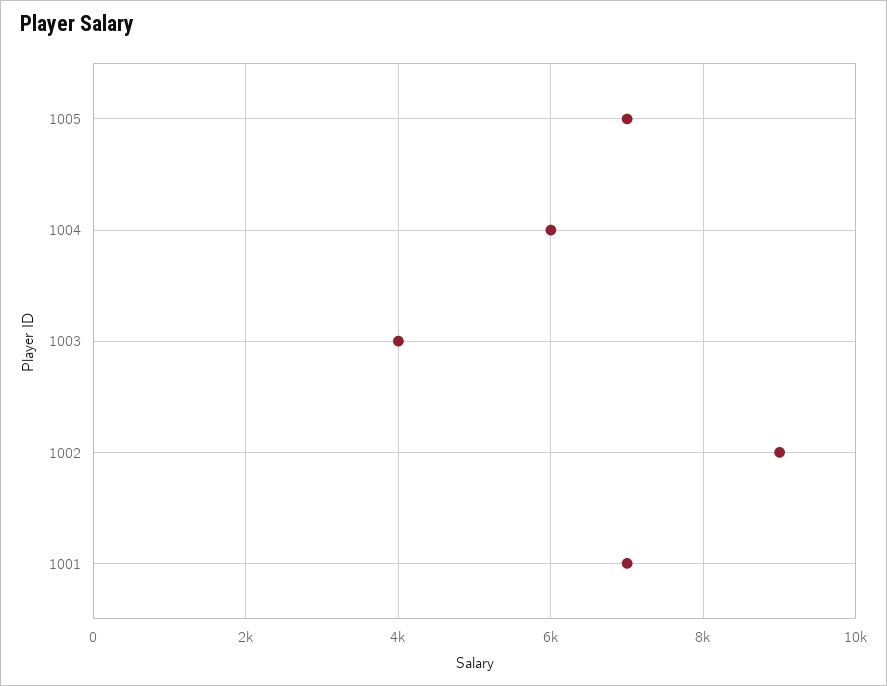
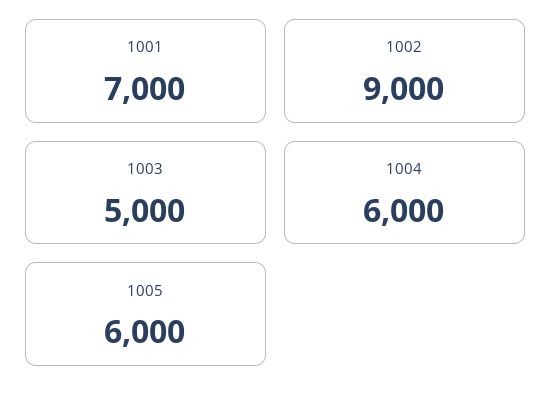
1005: 7000 -> 6000
1003: 4000 -> 5000

